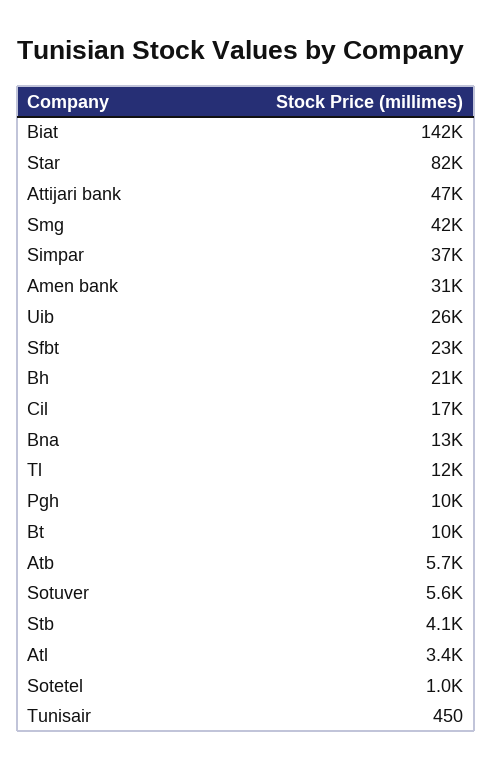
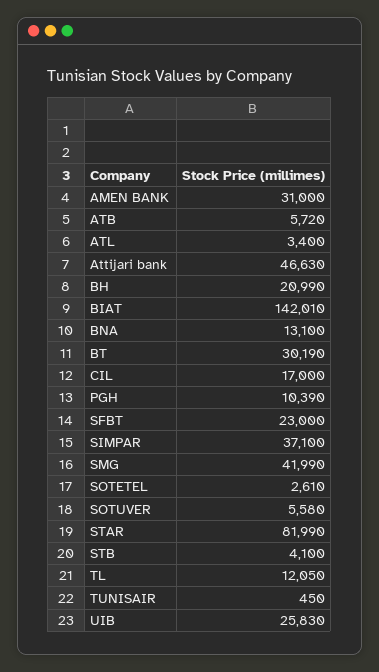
Bt: 10000 -> 30190
Sotetel: 1000 -> 2610

